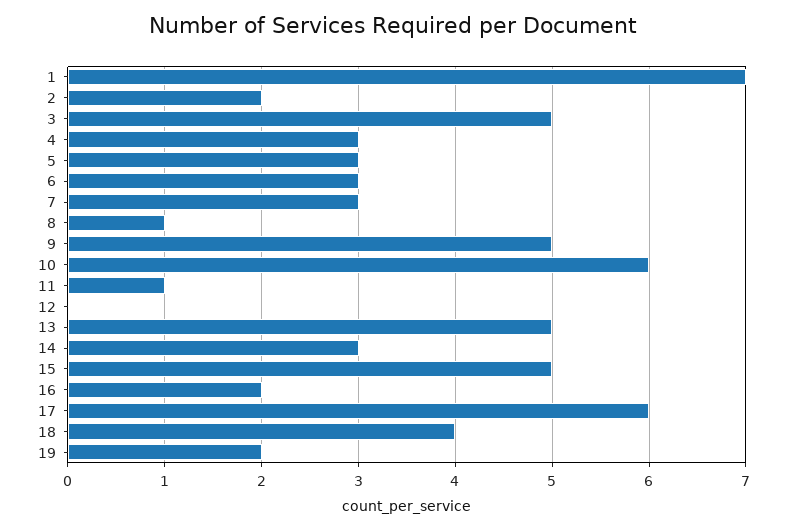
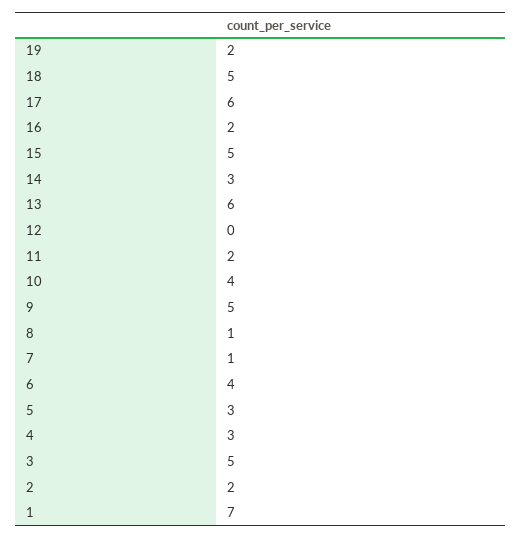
6: 3 -> 4
7: 3 -> 1
10: 6 -> 4
11: 1 -> 2
13: 5 -> 6
18: 4 -> 5

